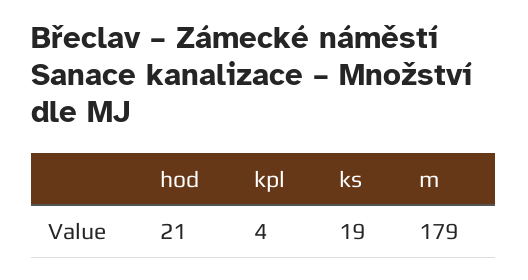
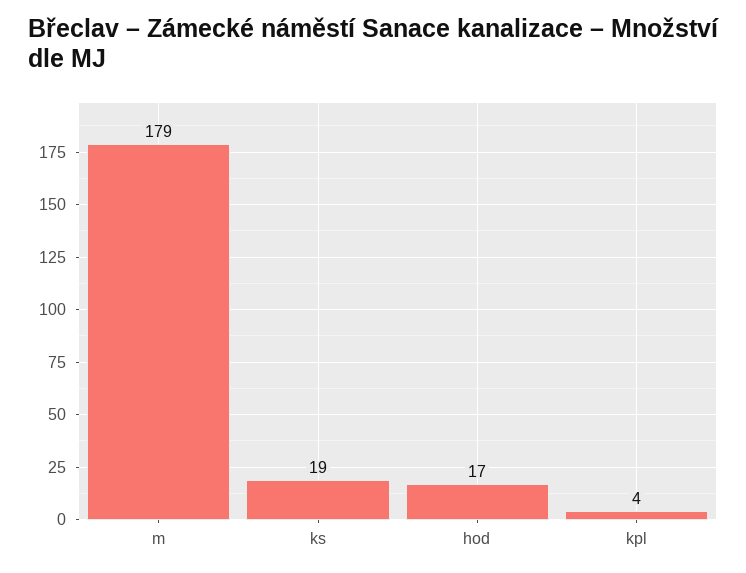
hod: 21 -> 17

